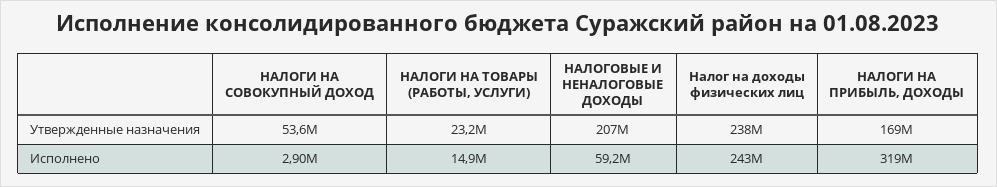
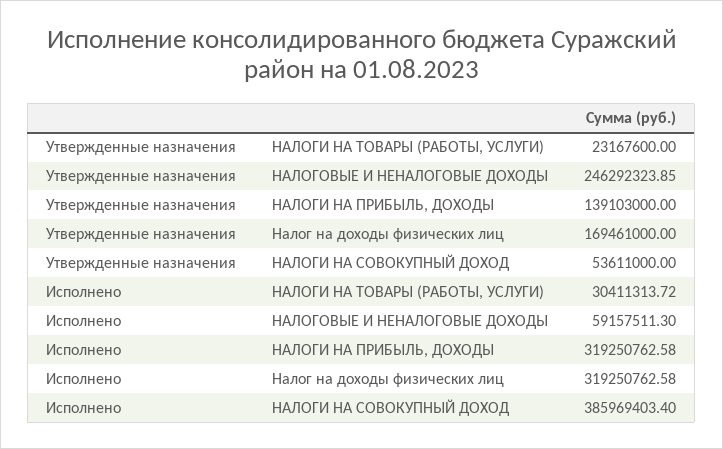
НАЛОГОВЫЕ И НЕНАЛОГОВЫЕ ДОХОДЫ, Утвержденные назначения: 207000000 -> 246292323.85
Налог на доходы физических лиц, Утвержденные назначения: 238000000 -> 169461000
НАЛОГИ НА ПРИБЫЛЬ, ДОХОДЫ, Утвержденные назначения: 169000000 -> 139103000
НАЛОГИ НА СОВОКУПНЫЙ ДОХОД, Исполнено: 2900000 -> 385969403.4
НАЛОГИ НА ТОВАРЫ (РАБОТЫ, УСЛУГИ), Исполнено: 14900000 -> 30411313.72
Налог на доходы физических лиц, Исполнено: 243000000 -> 319250762.58

